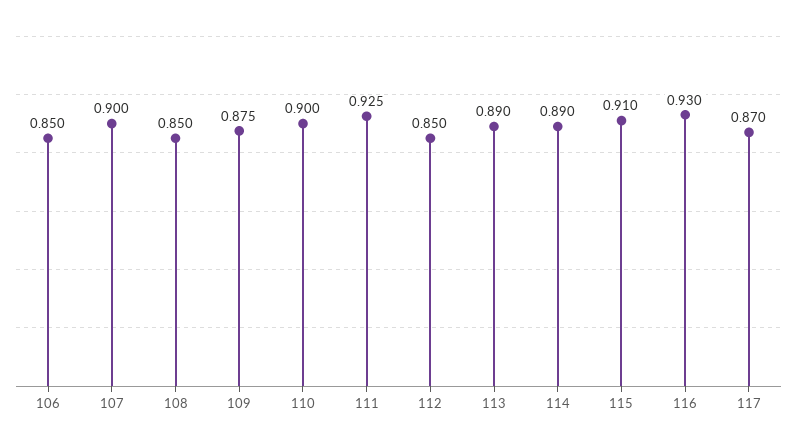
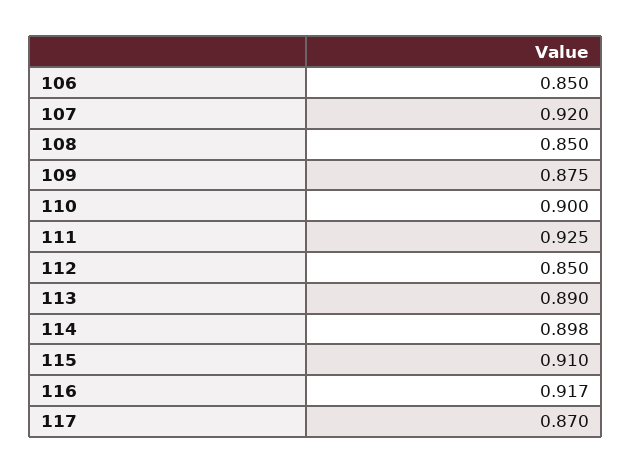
107: 0.9 -> 0.92
114: 0.89 -> 0.898
116: 0.93 -> 0.917

